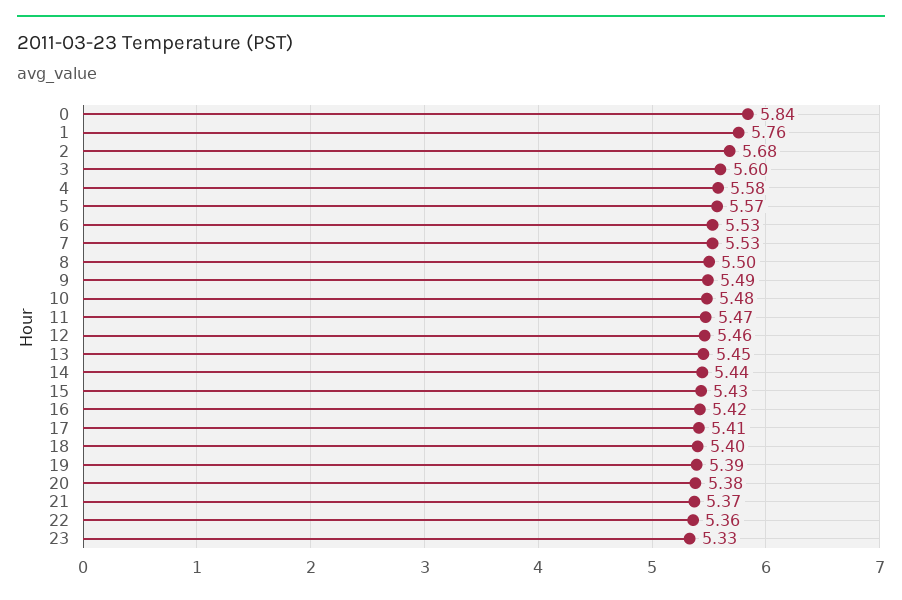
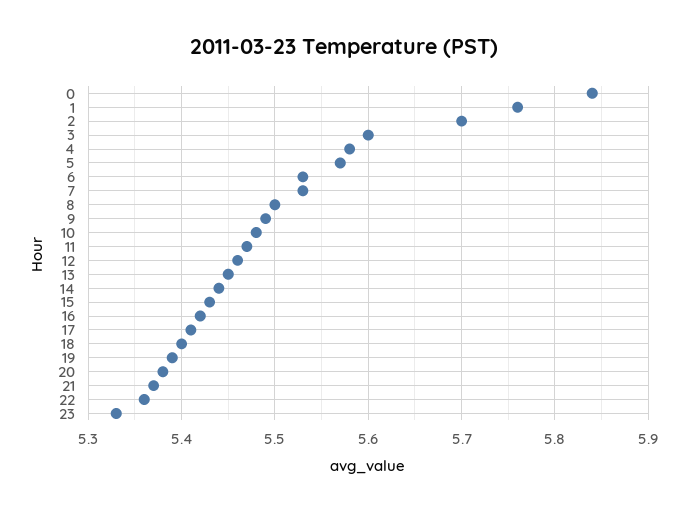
2: 5.68 -> 5.7

